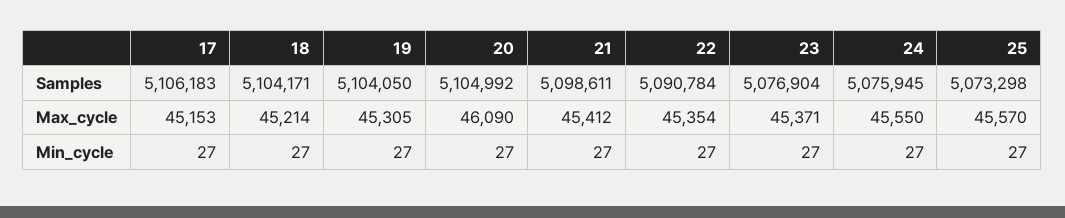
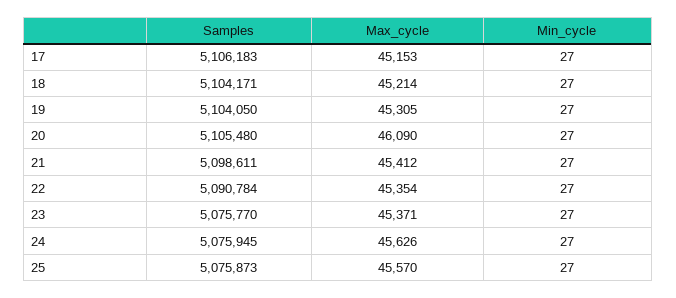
20, Samples: 5104992 -> 5105480
23, Samples: 5076904 -> 5075770
25, Samples: 5073298 -> 5075873
24, Max_cycle: 45550 -> 45626

